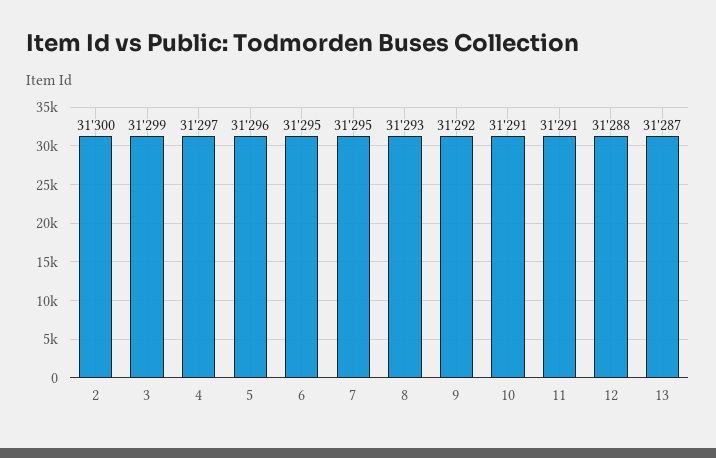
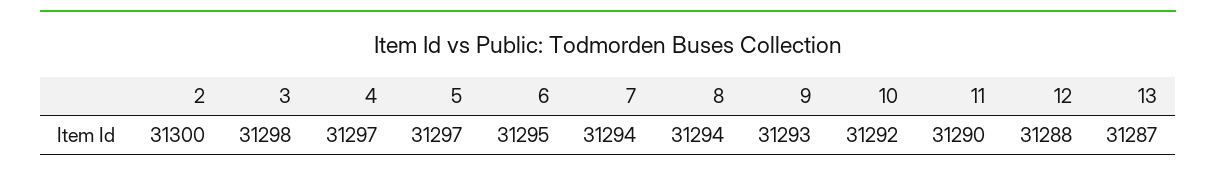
3: 31299 -> 31298
5: 31296 -> 31297
7: 31295 -> 31294
8: 31293 -> 31294
9: 31292 -> 31293
10: 31291 -> 31292
11: 31291 -> 31290

